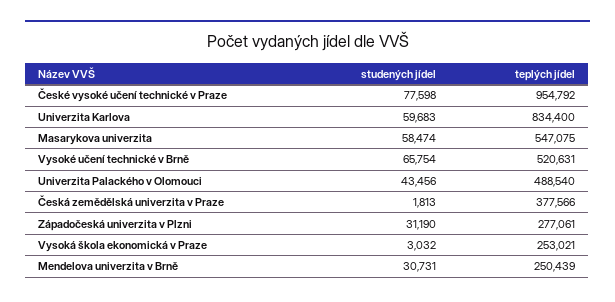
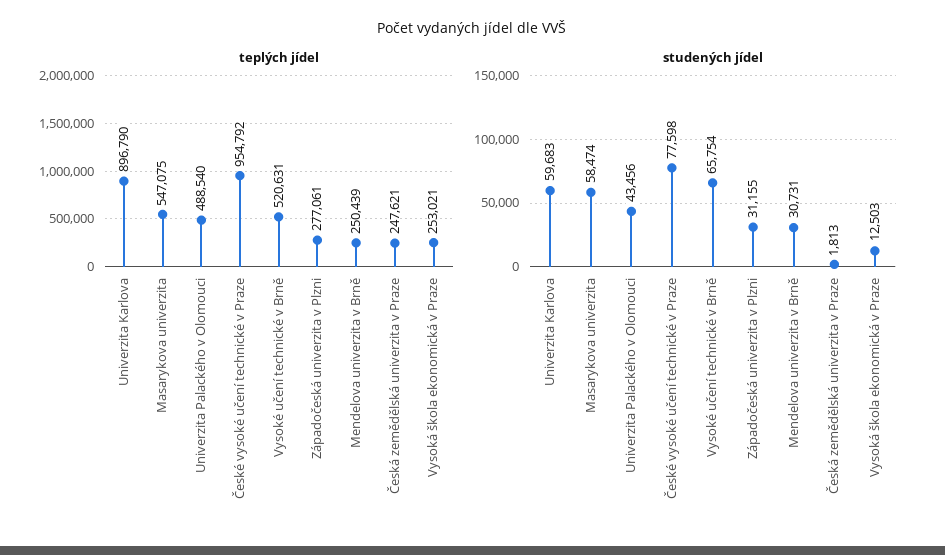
teplých jídel, Univerzita Karlova: 834400 -> 896790
teplých jídel, Česká zemědělská univerzita v Praze: 377566 -> 247621
studených jídel, Západočeská univerzita v Plzni: 31190 -> 31155
studených jídel, Vysoká škola ekonomická v Praze: 3032 -> 12503

